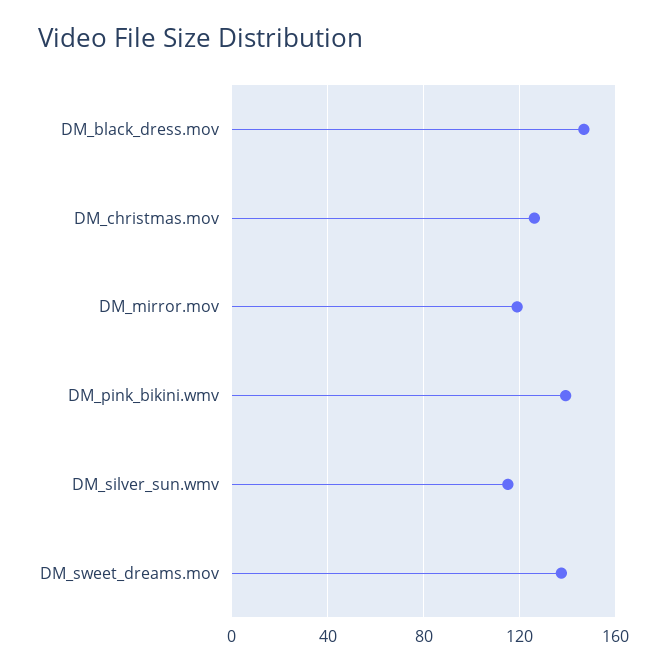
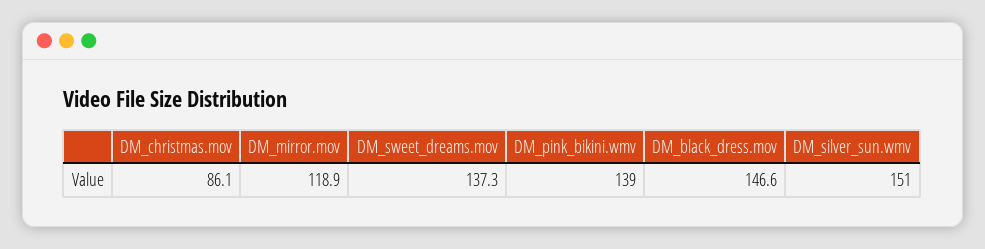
DM_christmas.mov: 125 -> 86.1
DM_silver_sun.wmv: 115 -> 151

